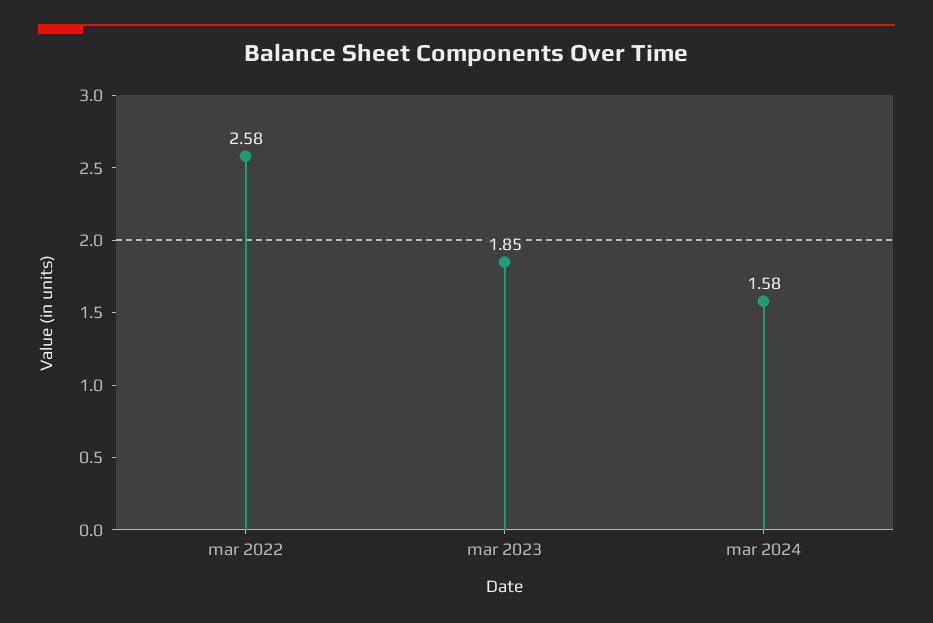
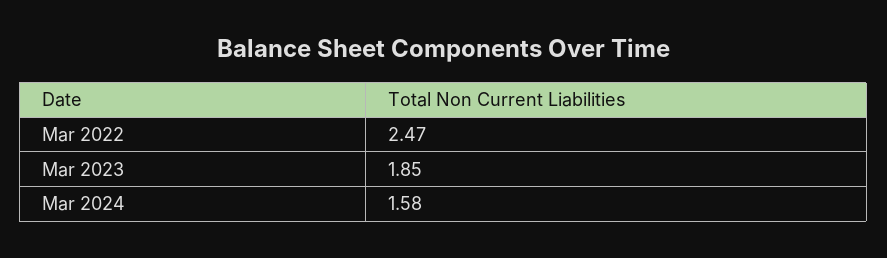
mar 2022: 2.58 -> 2.47

